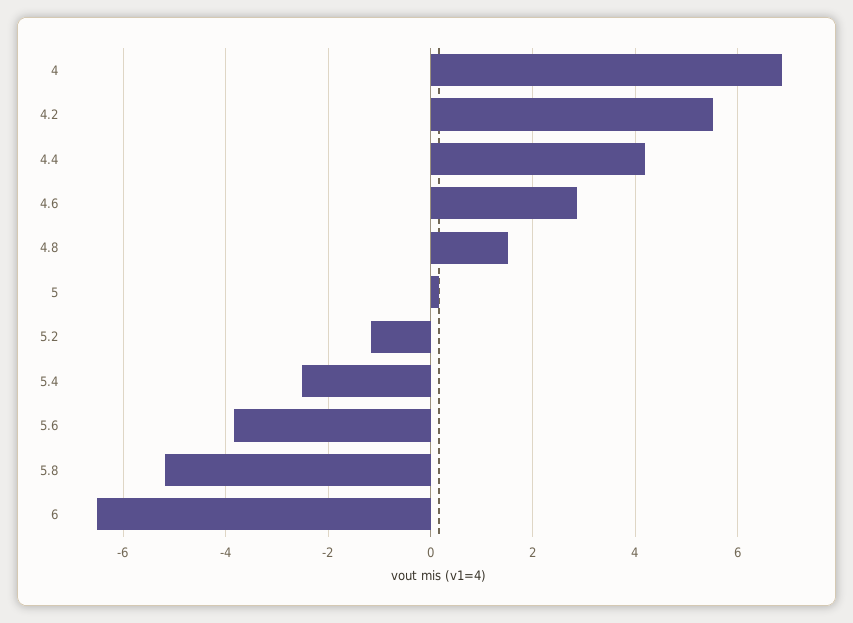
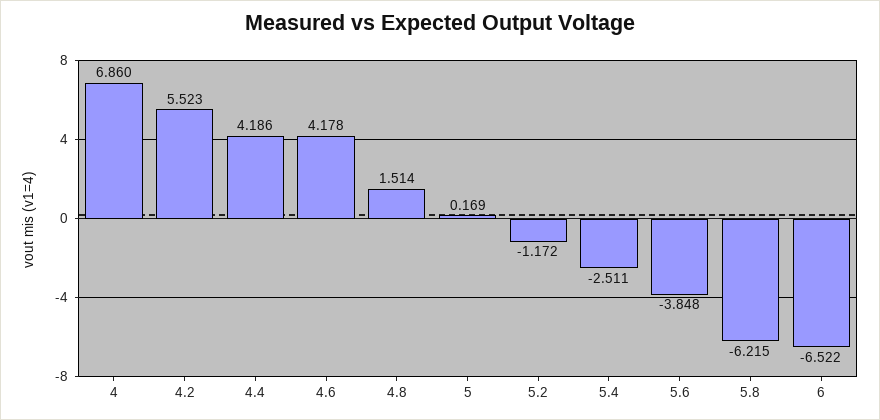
4.6: 2.8 -> 4.178
5.8: -5.2 -> -6.215

